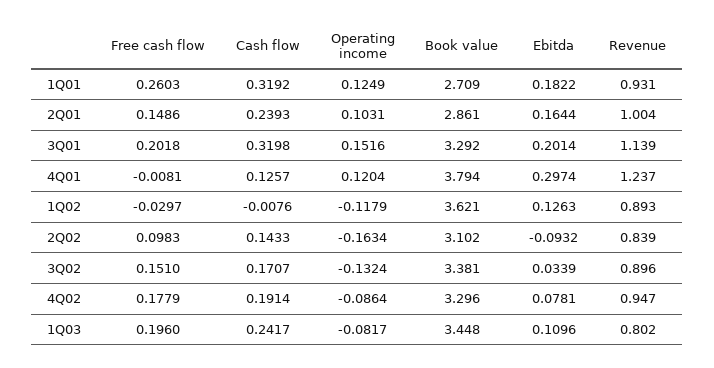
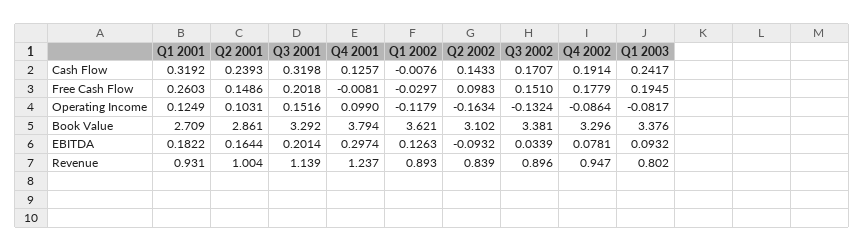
Operating income, 4Q01: 0.1204 -> 0.099
Free cash flow, 1Q03: 0.196 -> 0.1945
Book value, 1Q03: 3.448 -> 3.376
Ebitda, 1Q03: 0.1096 -> 0.0932

